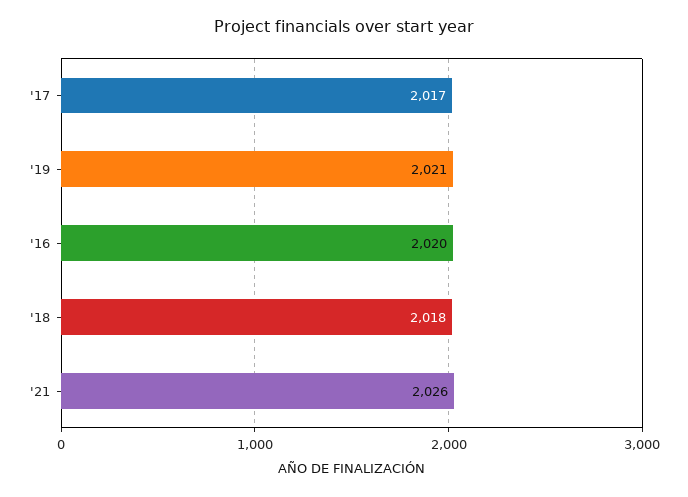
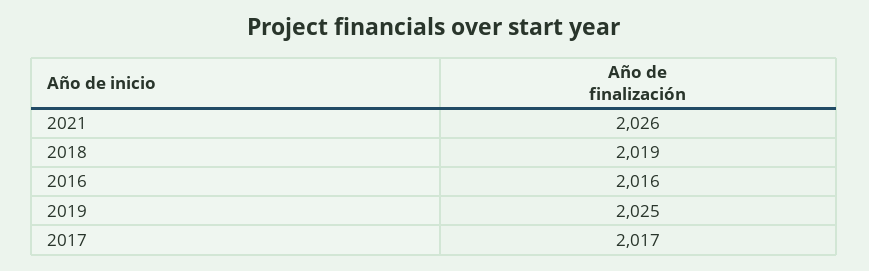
'19: 2021 -> 2025
'16: 2020 -> 2016
'18: 2018 -> 2019

